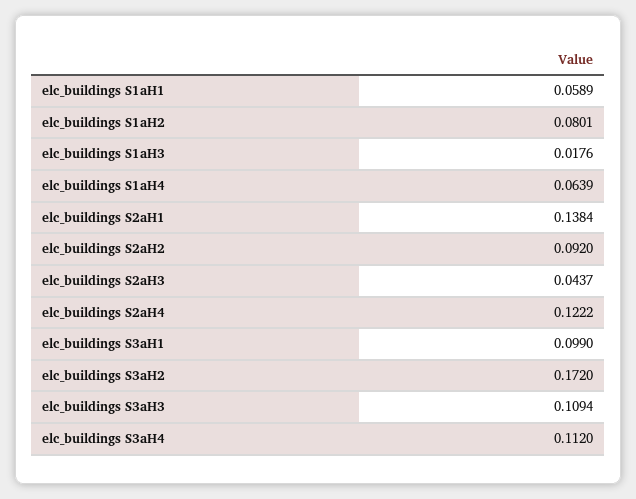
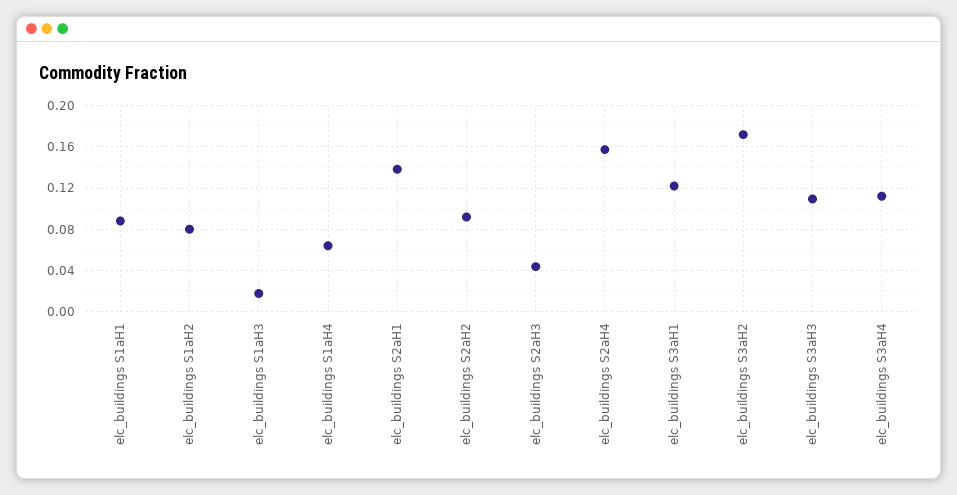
elc_buildings S1aH1: 0.0589 -> 0.09
elc_buildings S2aH4: 0.1222 -> 0.16
elc_buildings S3aH1: 0.099 -> 0.12

